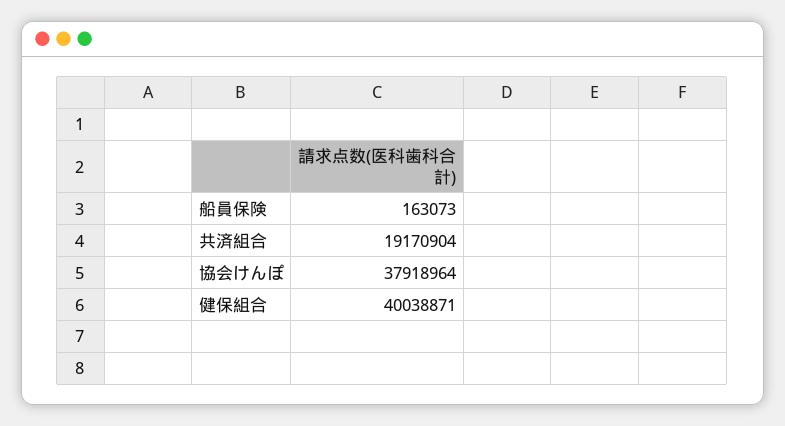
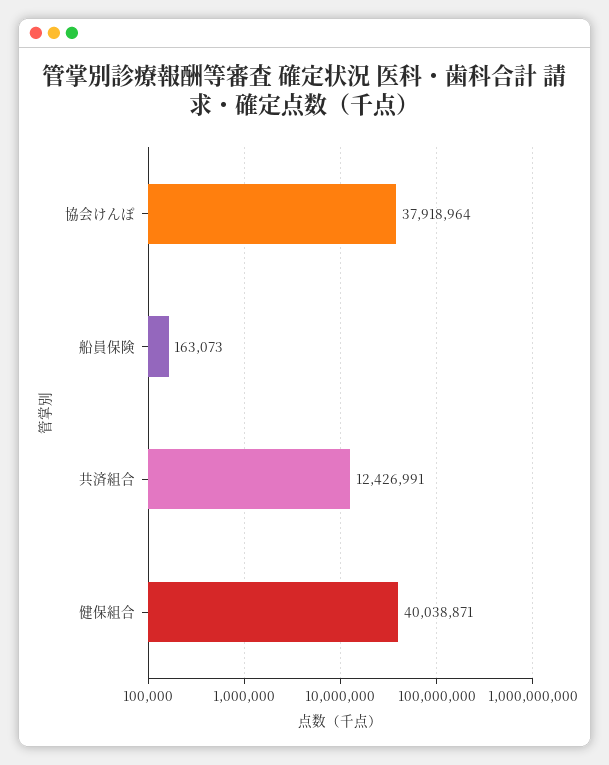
共済組合: 19170904 -> 12426991

